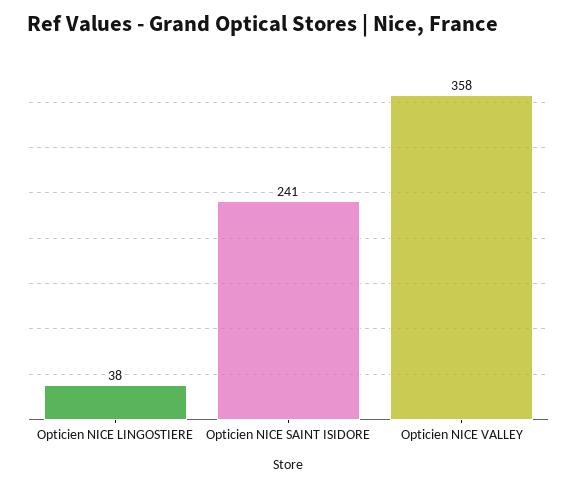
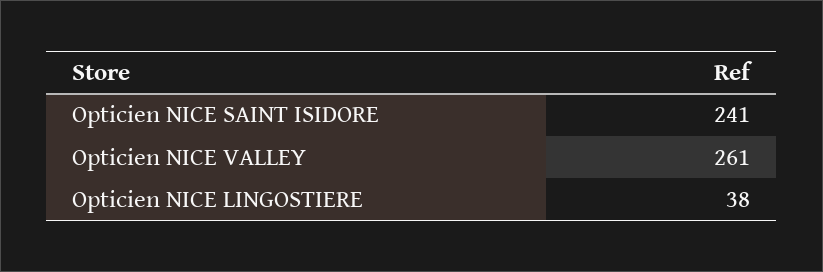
Opticien NICE VALLEY: 358 -> 261

